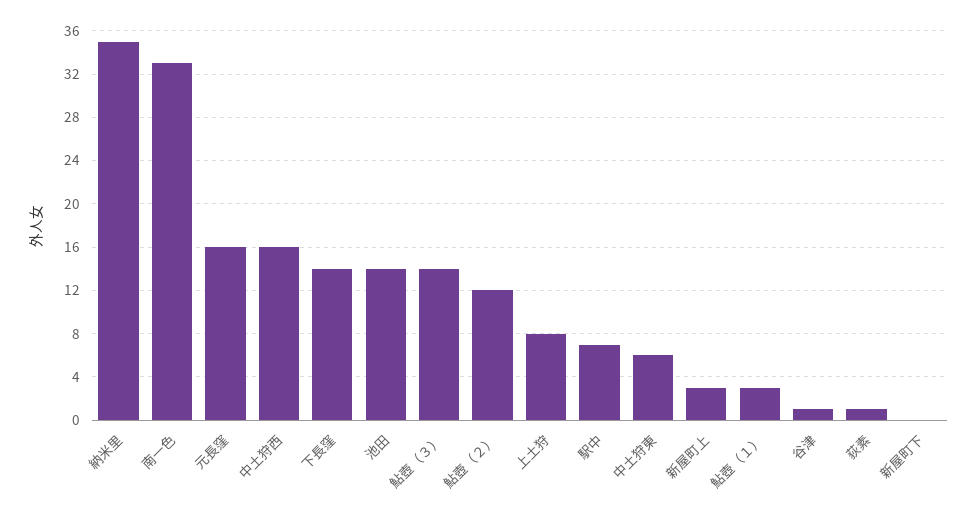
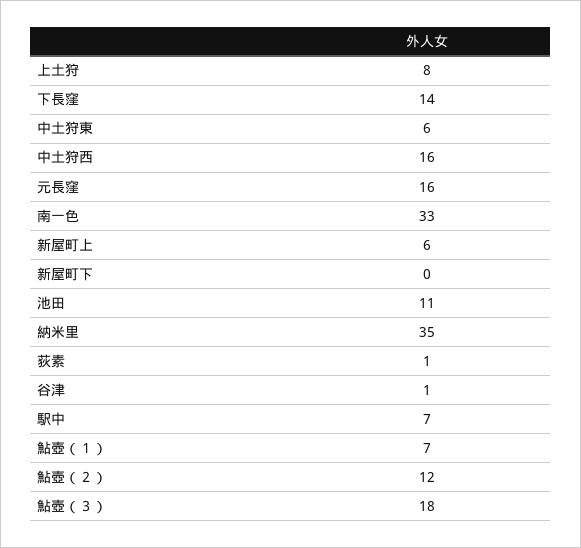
池田: 14 -> 11
鮎壺（３）: 14 -> 18
新屋町上: 3 -> 6
鮎壺（１）: 3 -> 7

